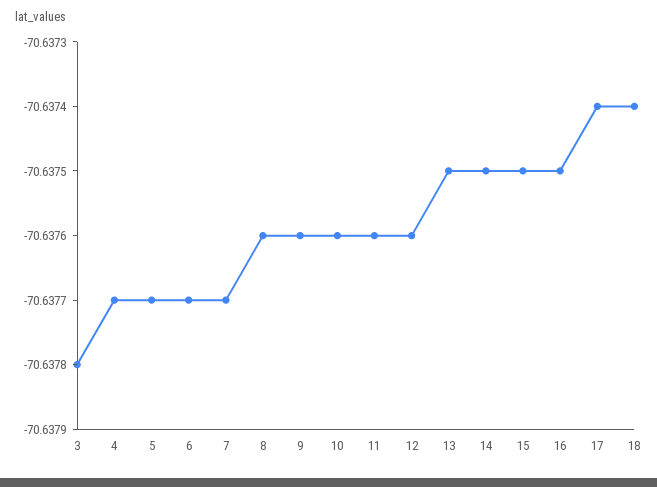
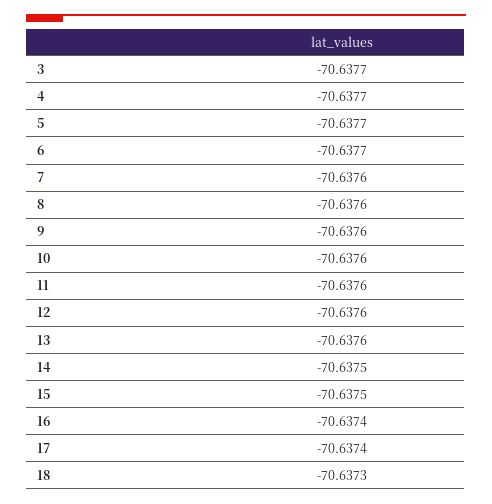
3: -70.6378 -> -70.6377
7: -70.6377 -> -70.6376
13: -70.6375 -> -70.6376
16: -70.6375 -> -70.6374
18: -70.6374 -> -70.6373

